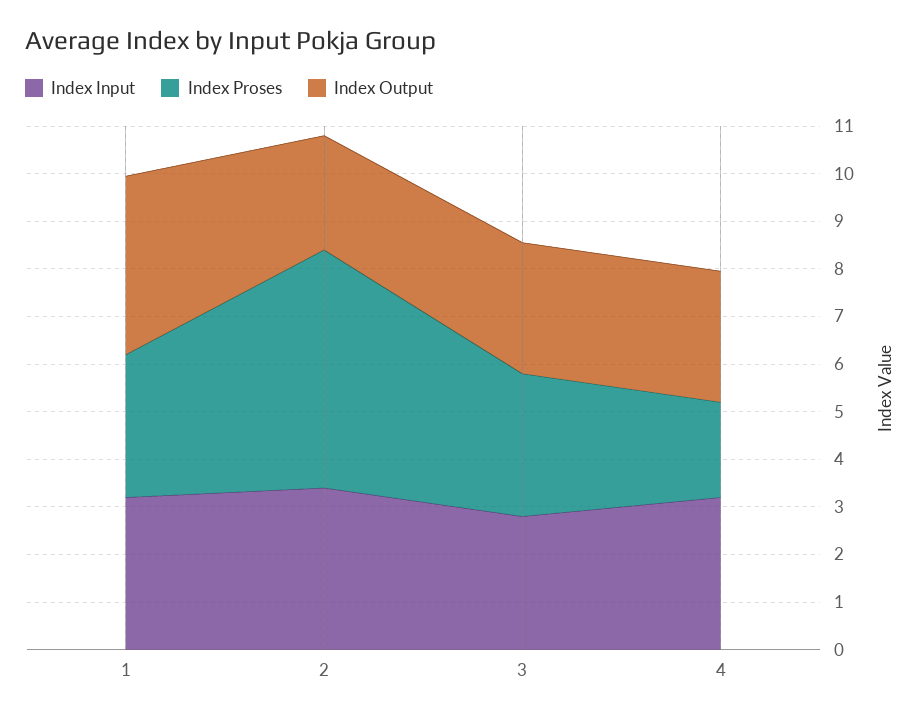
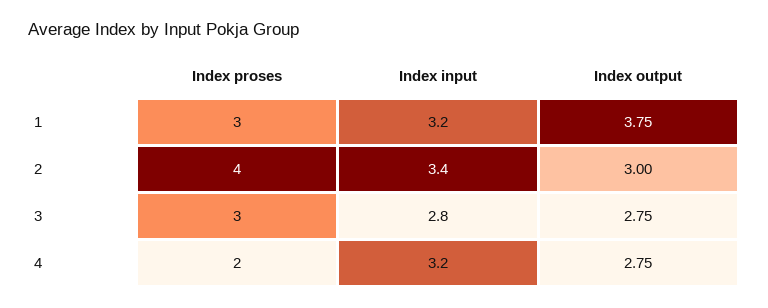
Index Proses, 2: 5 -> 4
Index Output, 2: 2.4 -> 3

